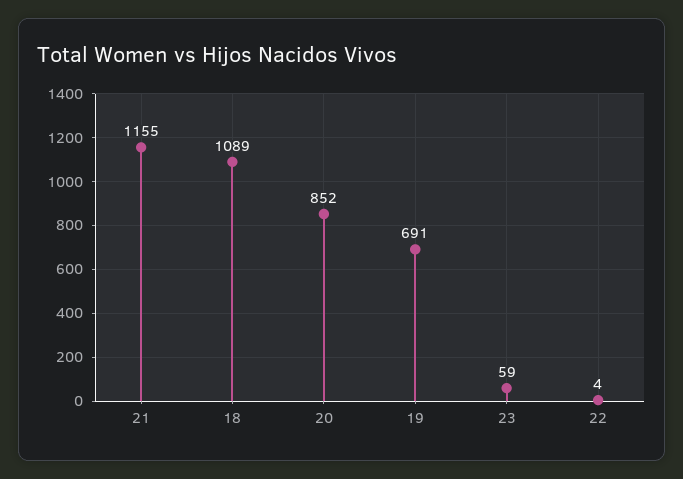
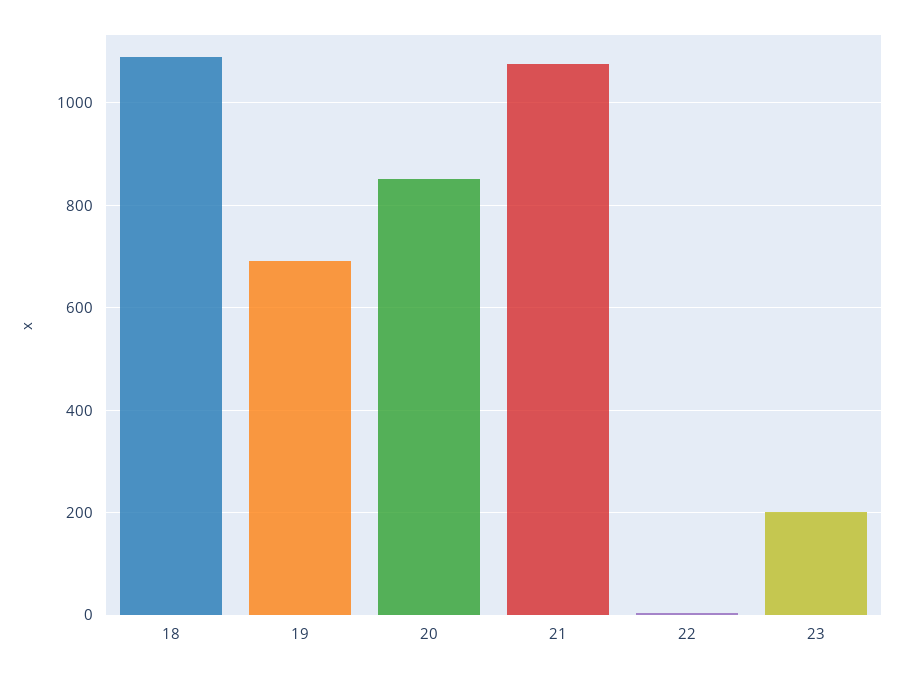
21: 1155 -> 1080
23: 59 -> 200

